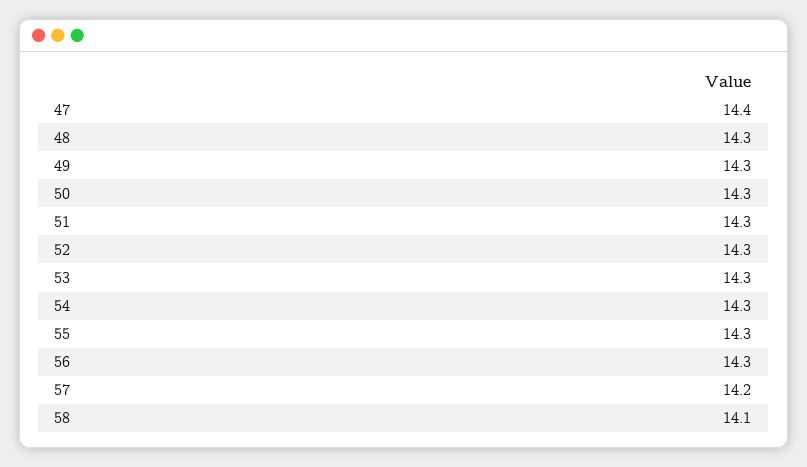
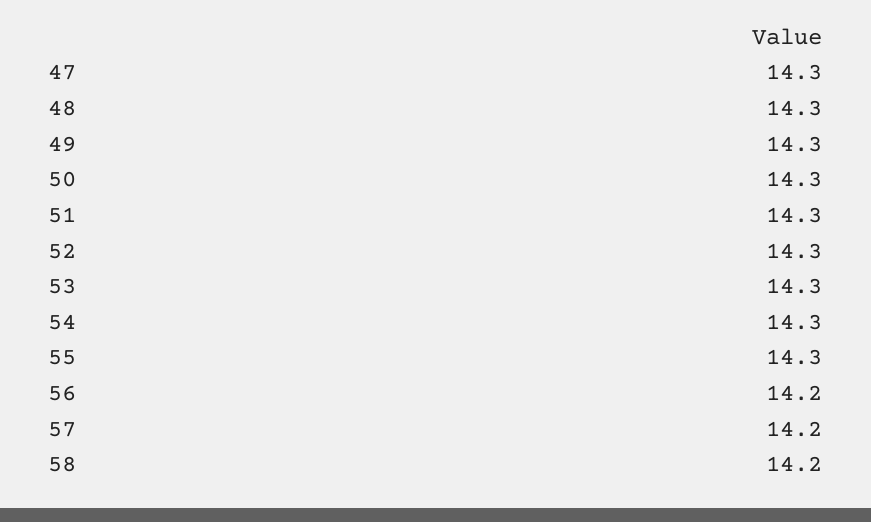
47: 14.4 -> 14.3
56: 14.3 -> 14.2
58: 14.1 -> 14.2

